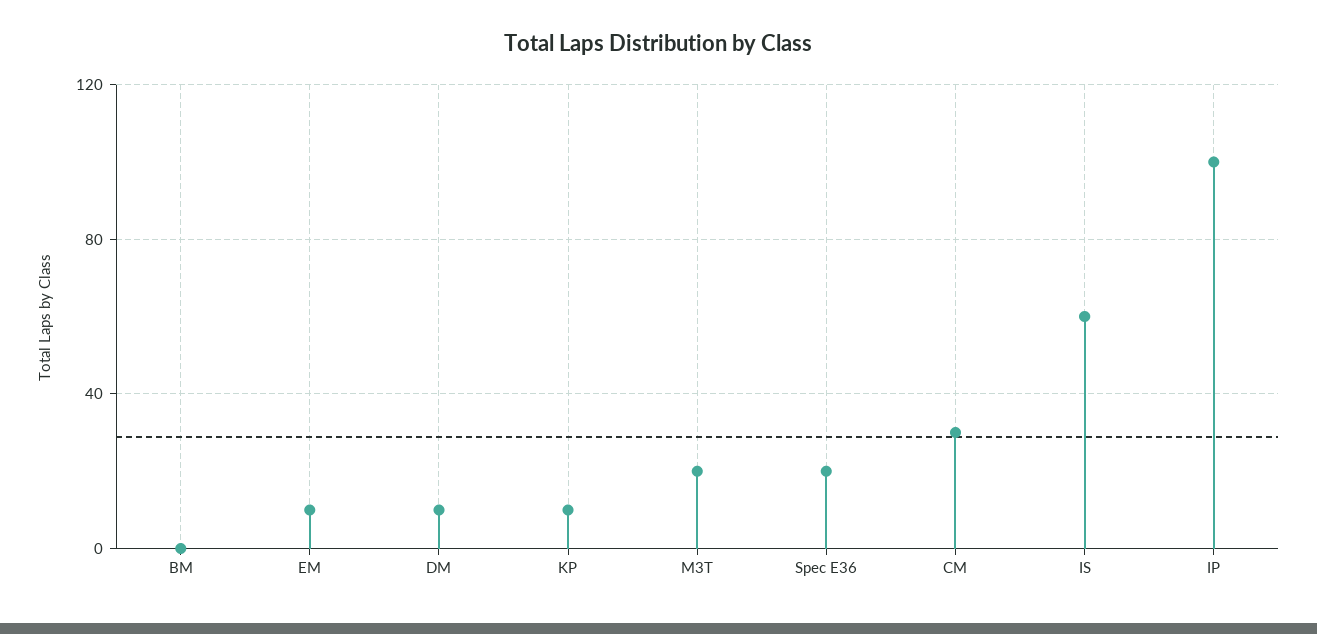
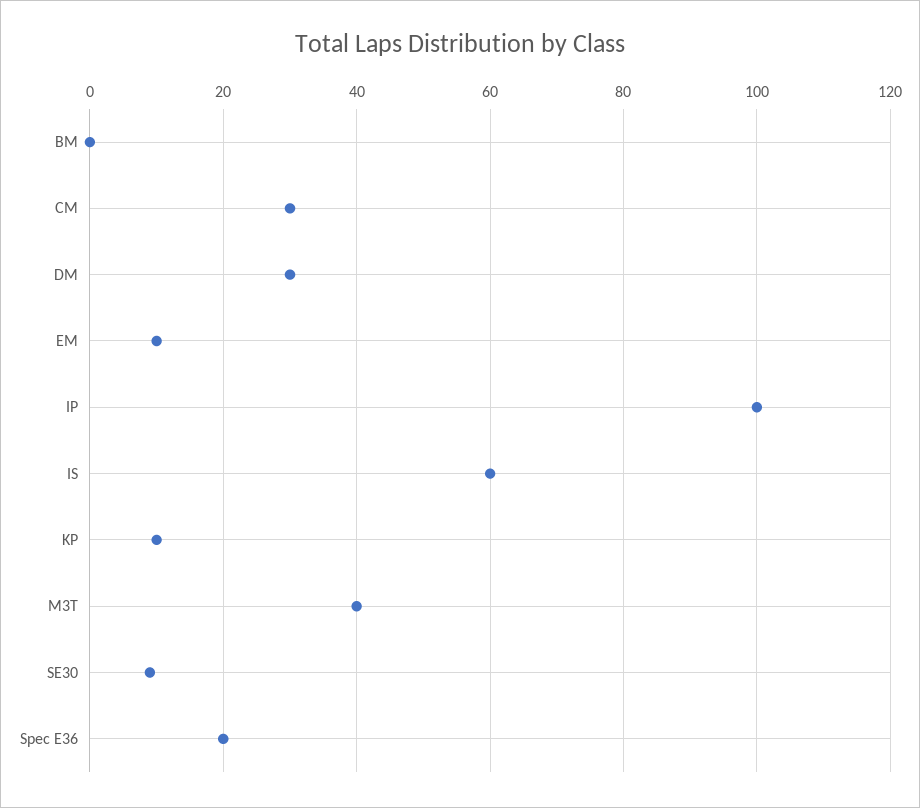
DM: 10 -> 30
M3T: 20 -> 40
SE30: none -> 10

